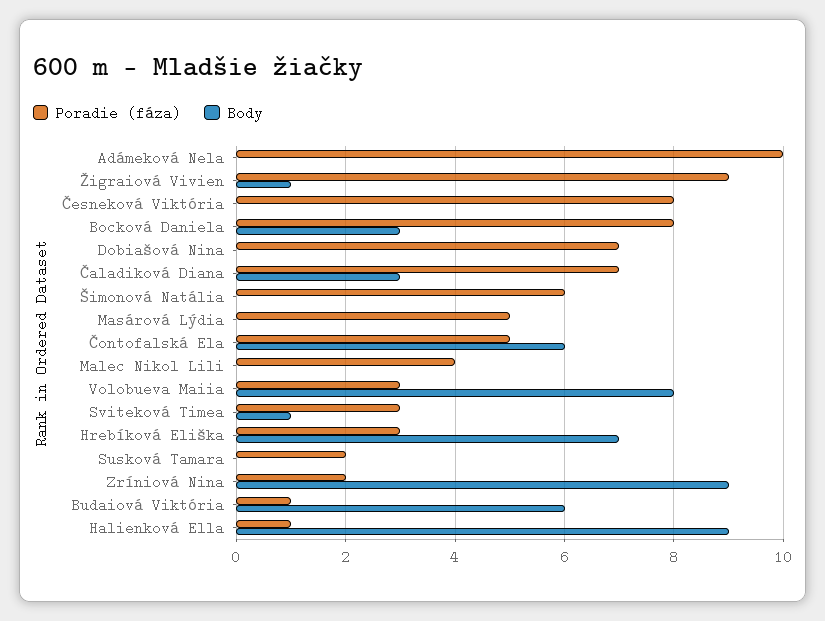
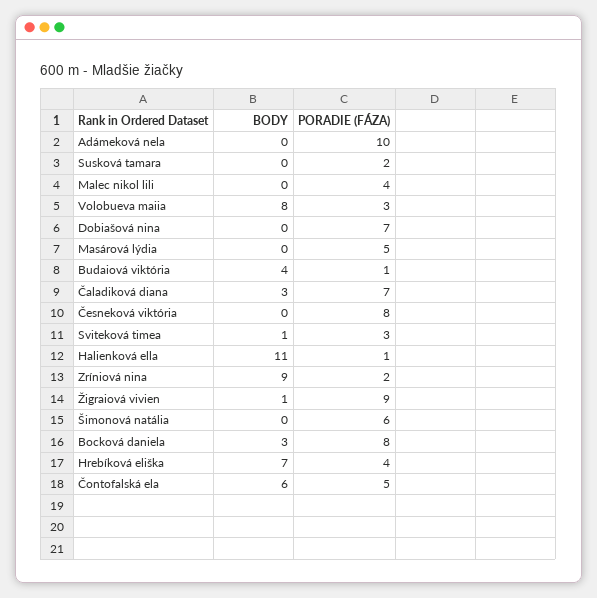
Poradie (fáza), Hrebíková Eliška: 3 -> 4
Body, Budaiová Viktória: 6 -> 4
Body, Halienková Ella: 9 -> 11

